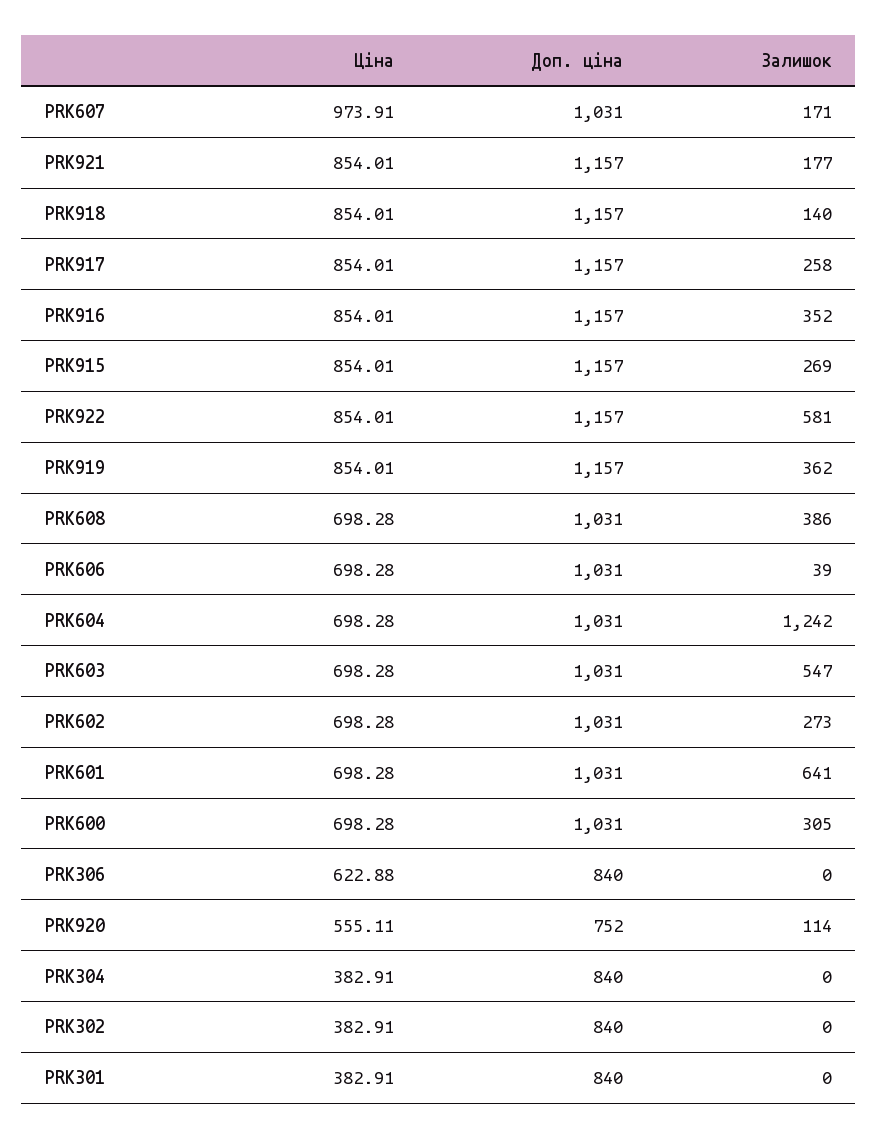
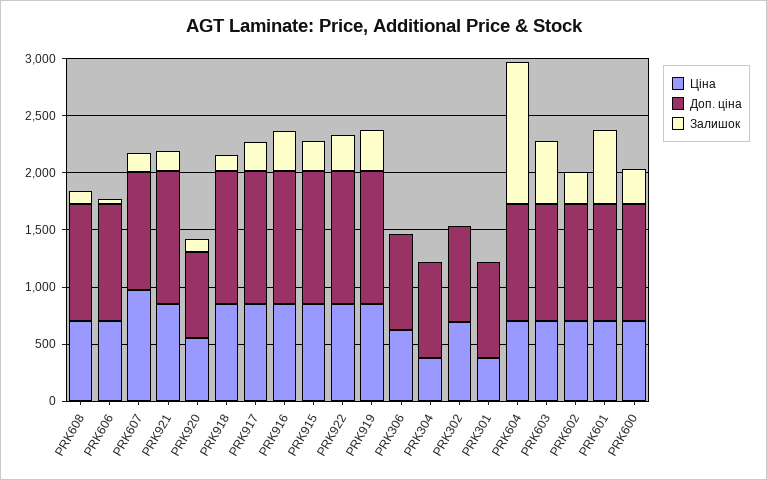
Залишок, PRK922: 581 -> 300
Залишок, PRK608: 386 -> 100
Ціна, PRK302: 382.91 -> 700

